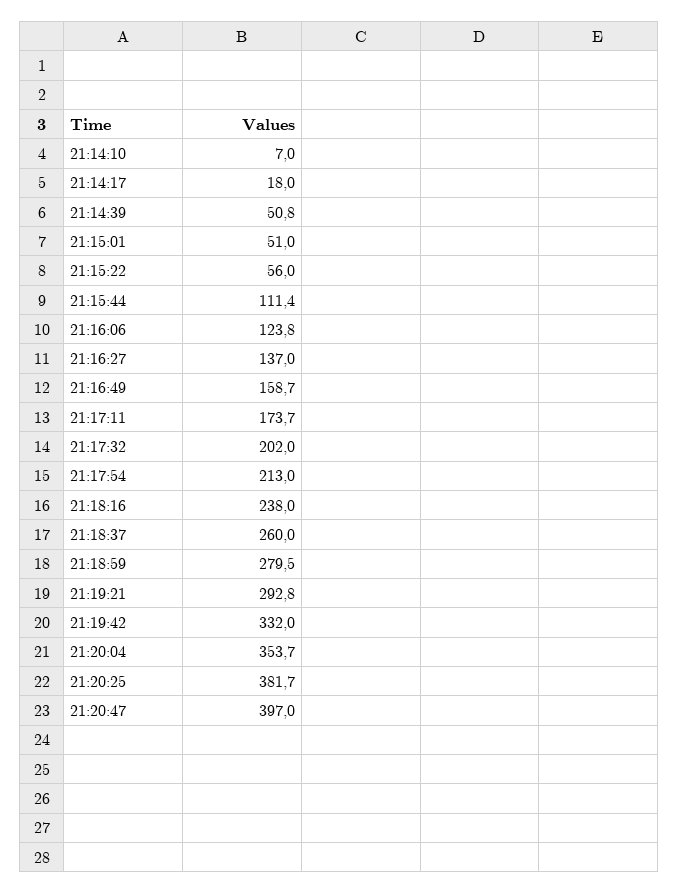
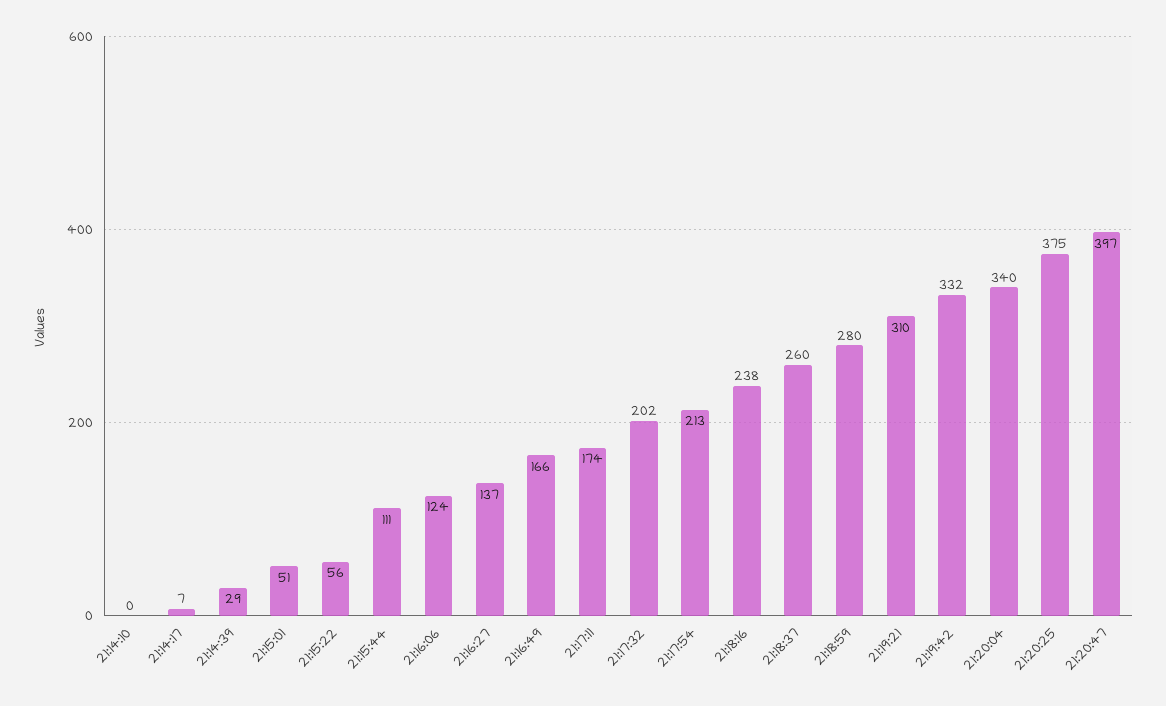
21:14:10: 7 -> 0
21:14:17: 18 -> 7
21:14:39: 50.8 -> 29
21:16:49: 158.7 -> 166
21:19:21: 292.8 -> 310
21:20:04: 353.7 -> 340
21:20:25: 381.7 -> 375

